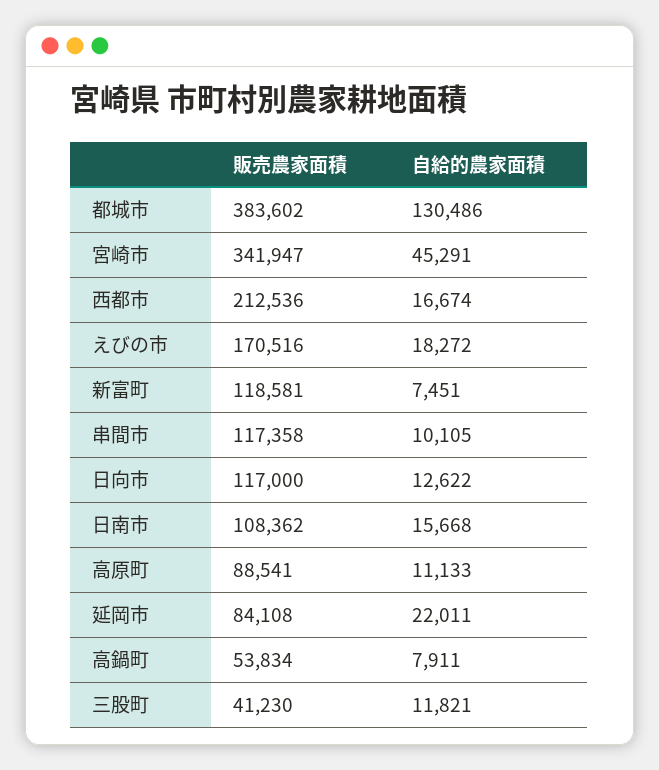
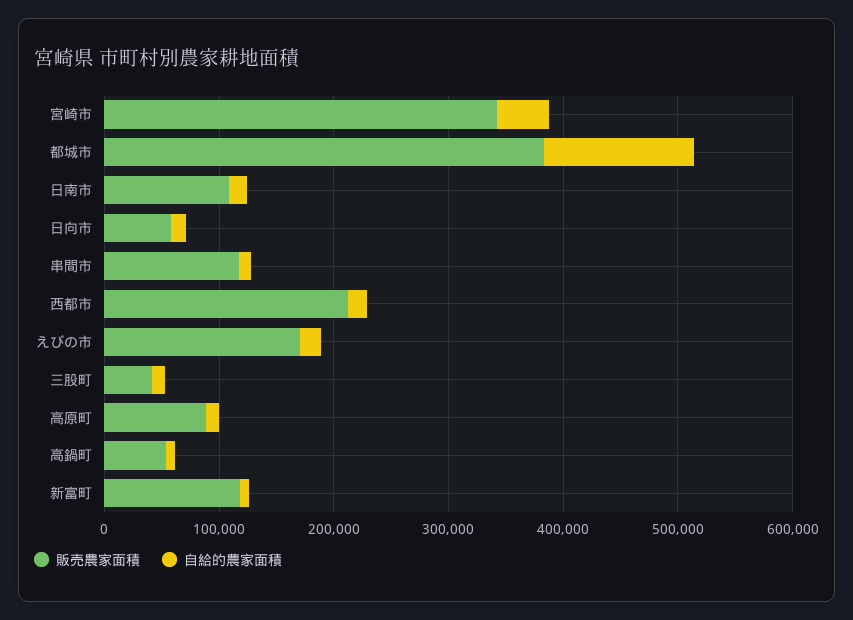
販売農家面積, 日向市: 117000 -> 60000
販売農家面積, 延岡市: 84108 -> none
自給的農家面積, 延岡市: 22011 -> none

